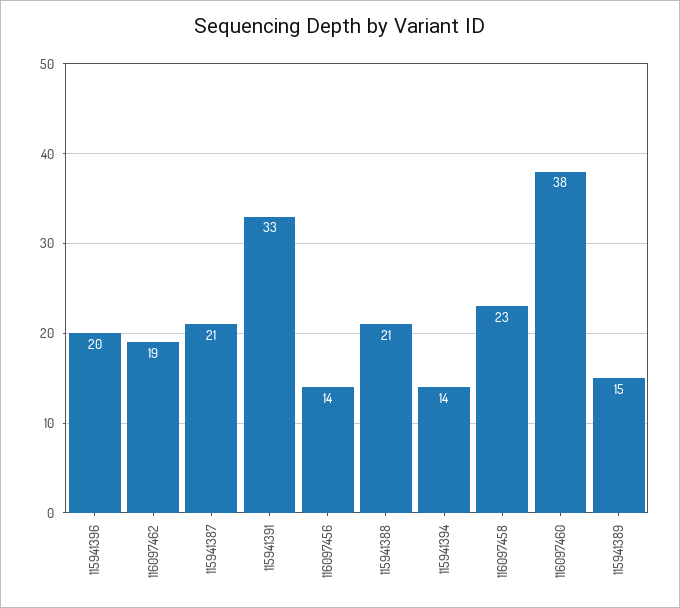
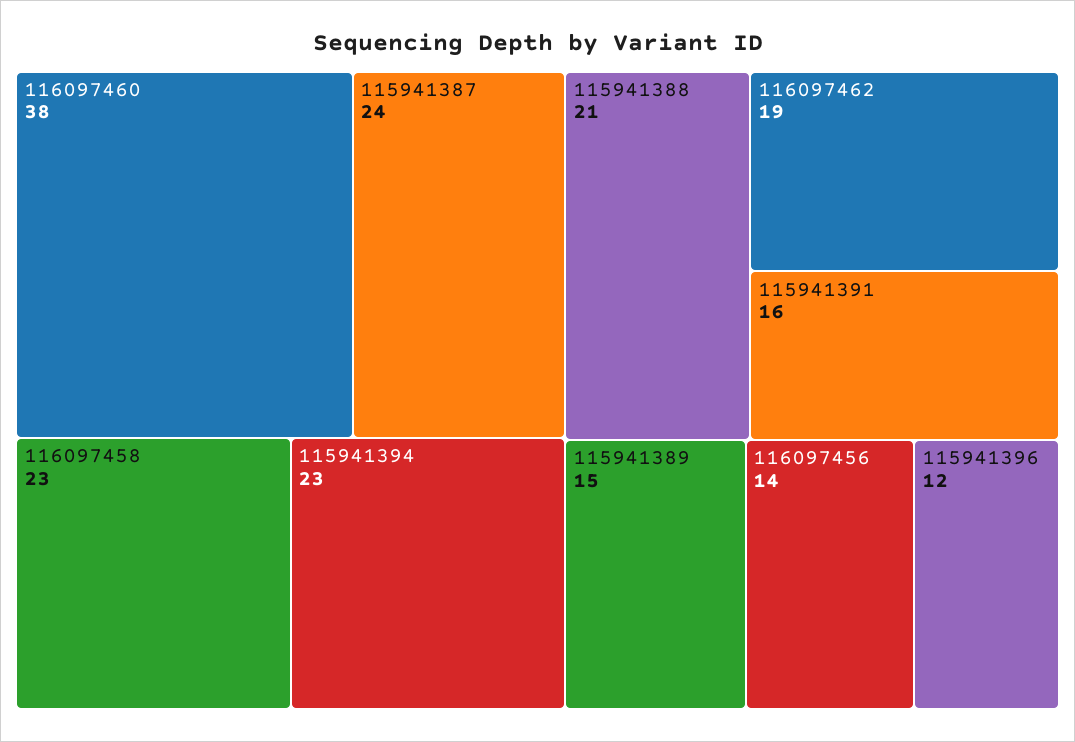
115941396: 20 -> 12
115941387: 21 -> 24
115941391: 33 -> 16
115941394: 14 -> 23

